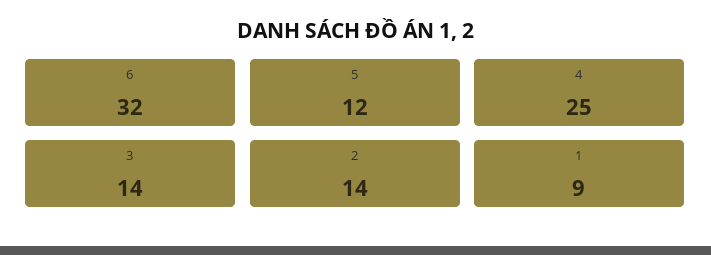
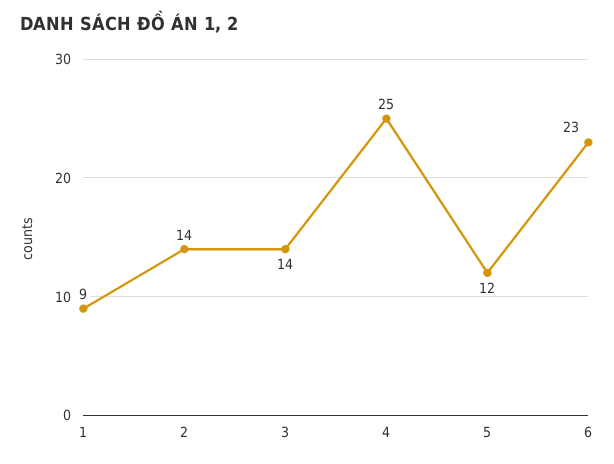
6: 32 -> 23

